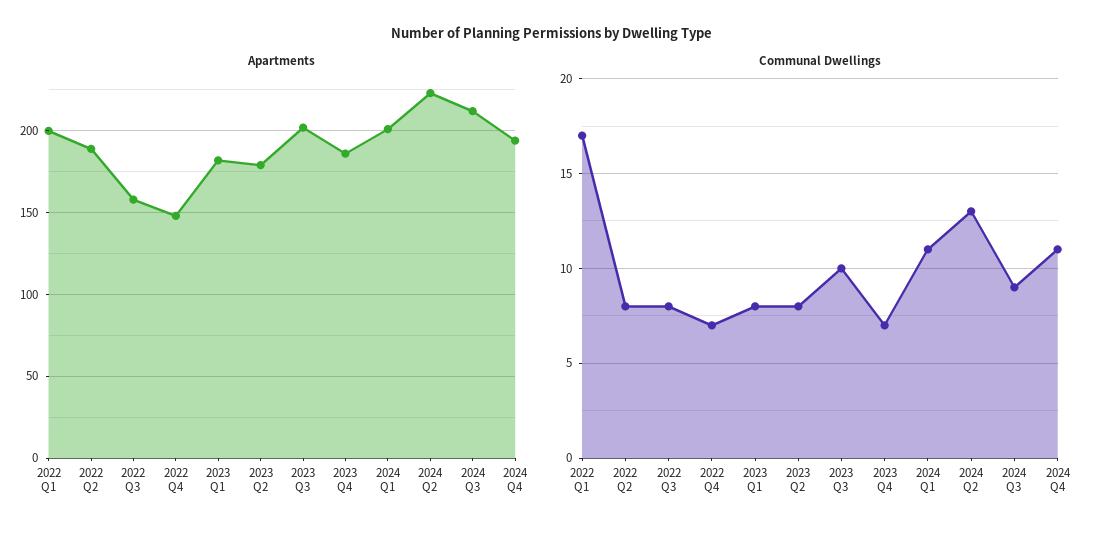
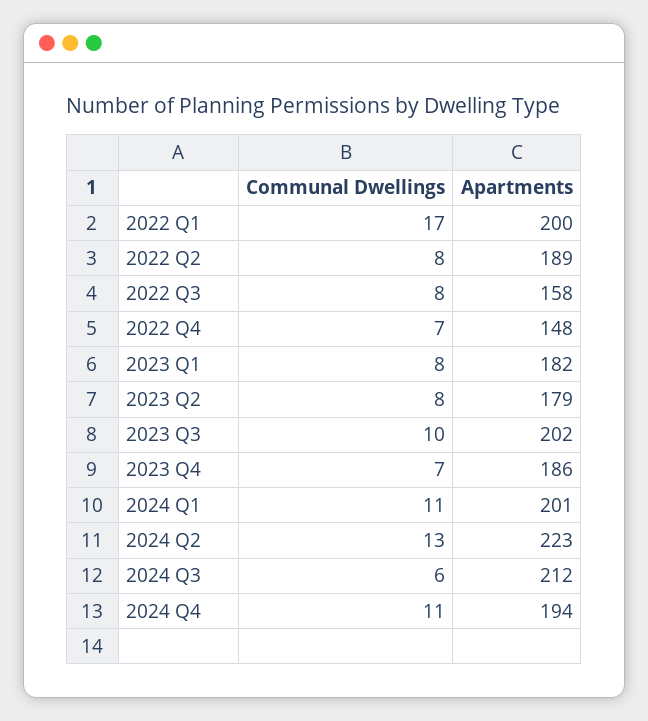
Communal Dwellings, 2024 Q3: 9 -> 6

